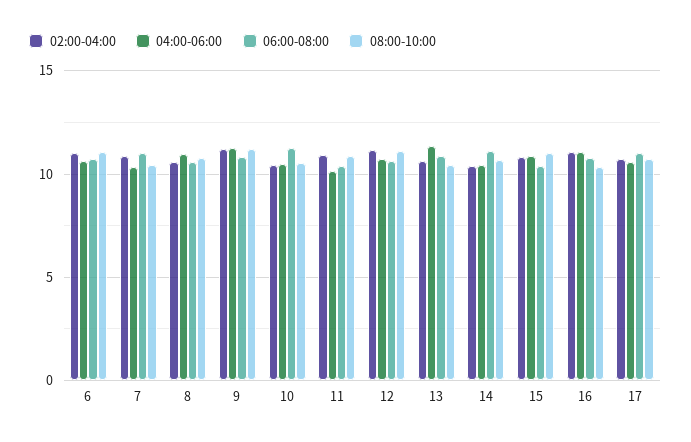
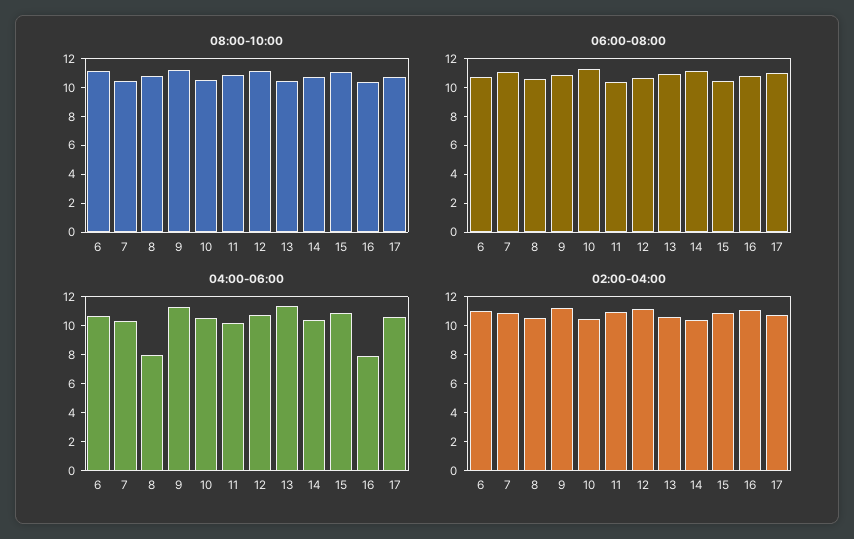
04:00-06:00, 8: 11 -> 8
04:00-06:00, 16: 11 -> 8

